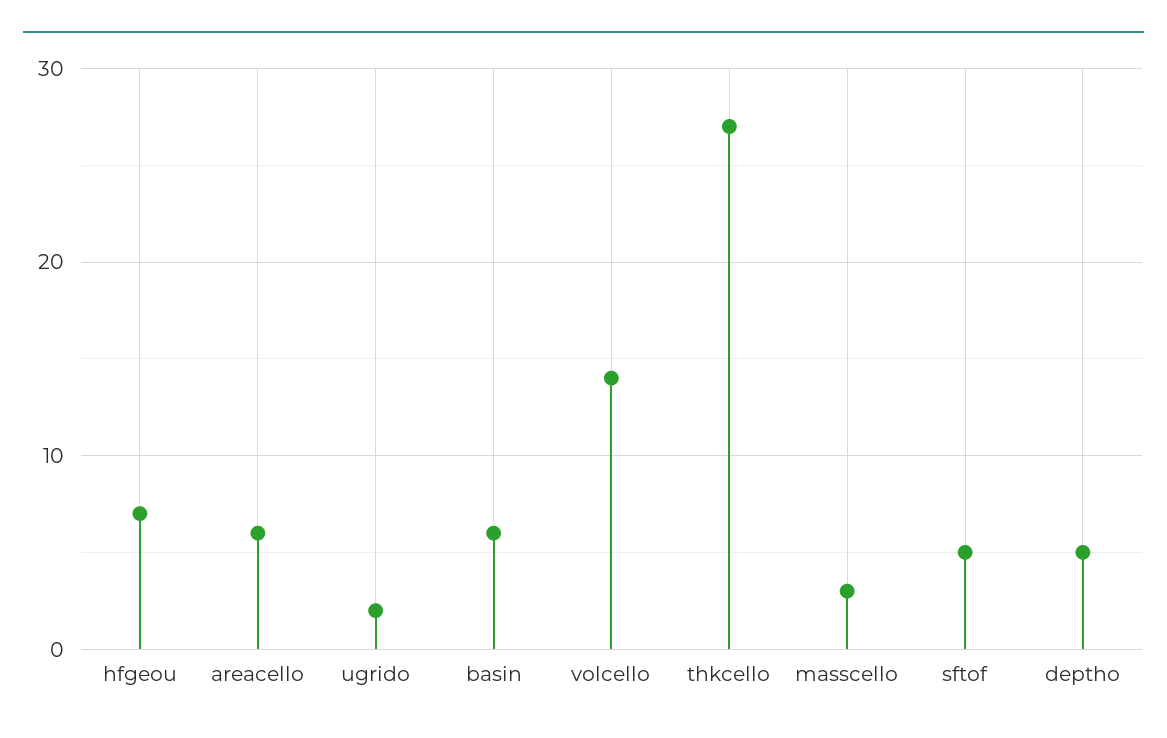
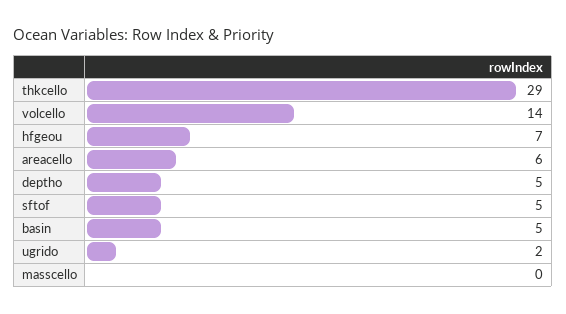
basin: 6 -> 5
thkcello: 27 -> 29
masscello: 3 -> 0

